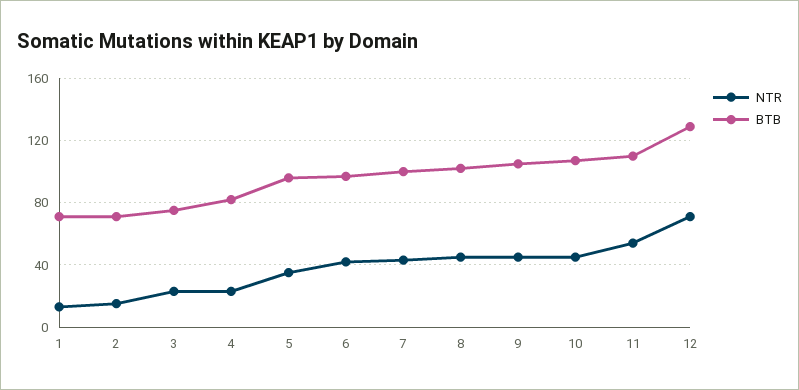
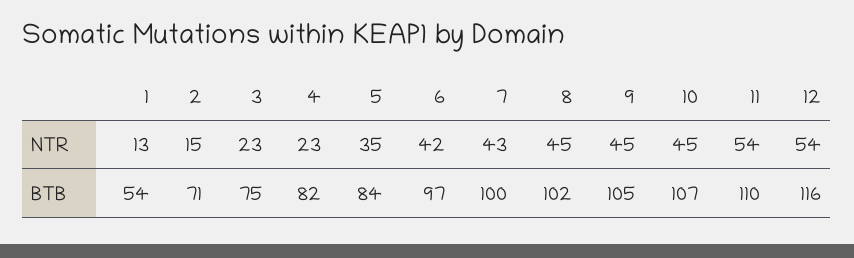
BTB, 1: 70 -> 54
BTB, 5: 95 -> 84
NTR, 12: 70 -> 54
BTB, 12: 130 -> 116

